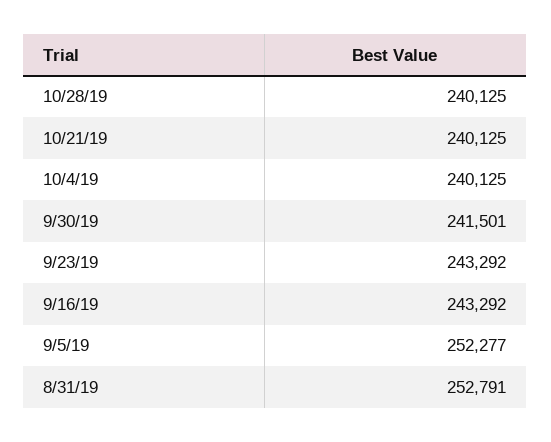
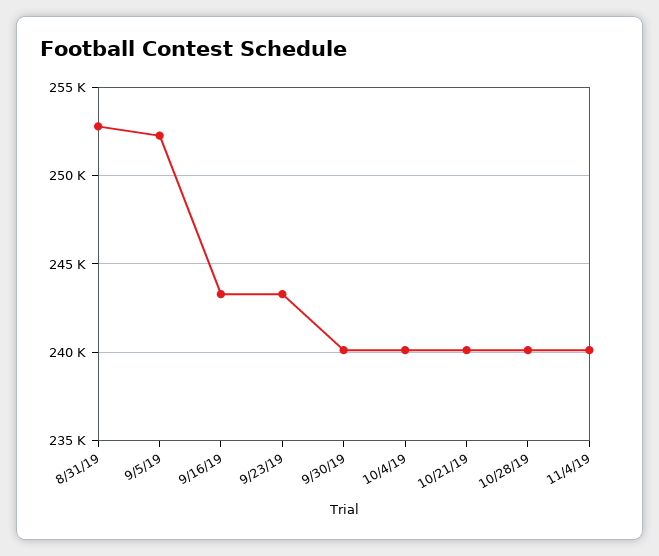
9/30/19: 241501 -> 240000
11/4/19: none -> 240000

